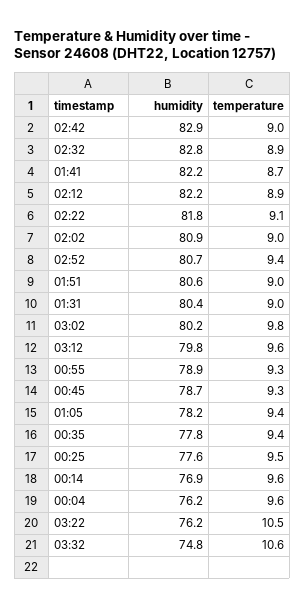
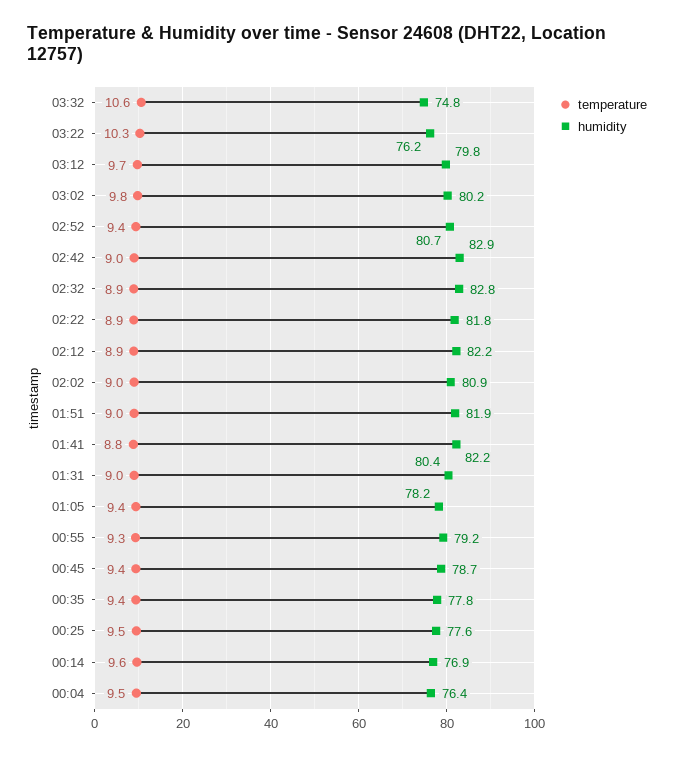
temperature, 01:41: 8.7 -> 8.8
temperature, 02:22: 9.1 -> 8.9
humidity, 01:51: 80.6 -> 81.9
temperature, 03:12: 9.6 -> 9.7
humidity, 00:55: 78.9 -> 79.2
temperature, 00:45: 9.3 -> 9.4
humidity, 00:04: 76.2 -> 76.4
temperature, 00:04: 9.6 -> 9.5
temperature, 03:22: 10.5 -> 10.3

